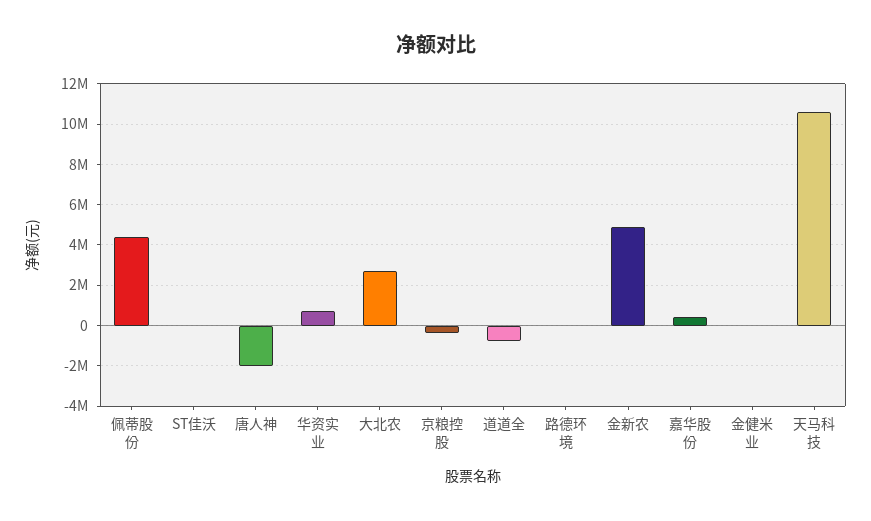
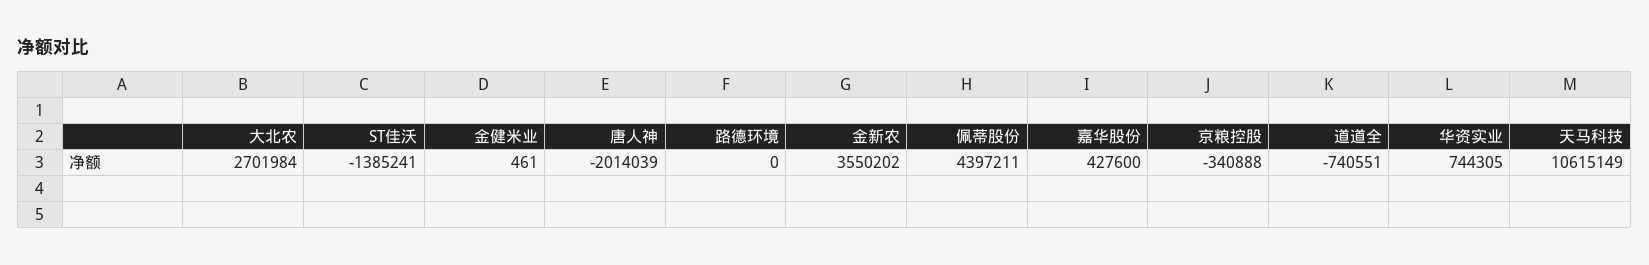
ST佳沃: 0 -> -1385241
金新农: 5000000 -> 3550202

